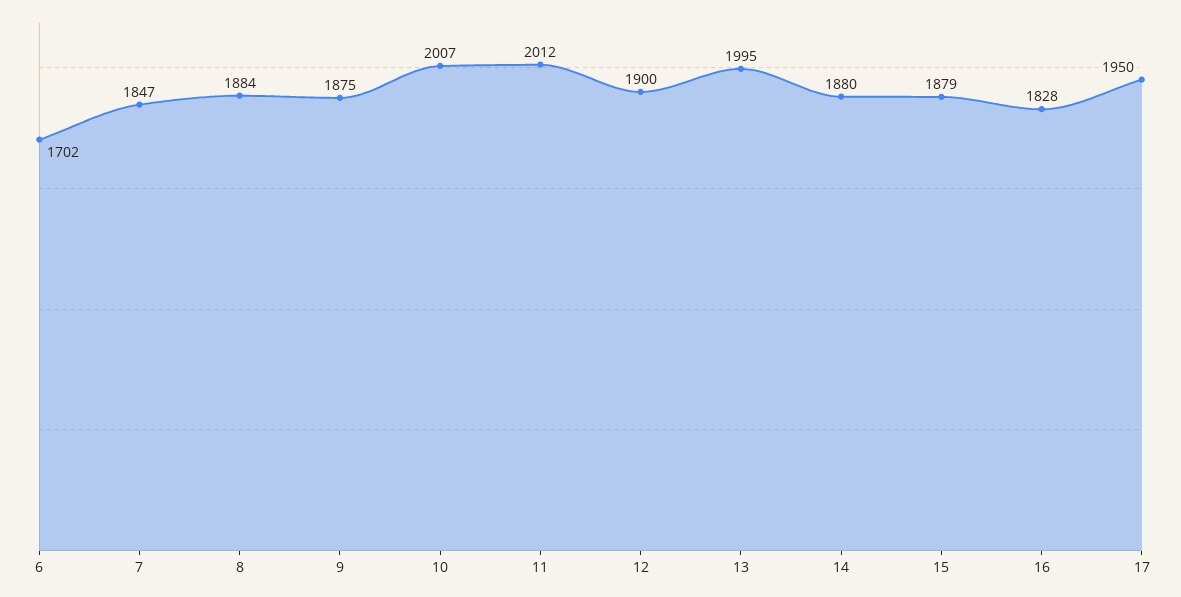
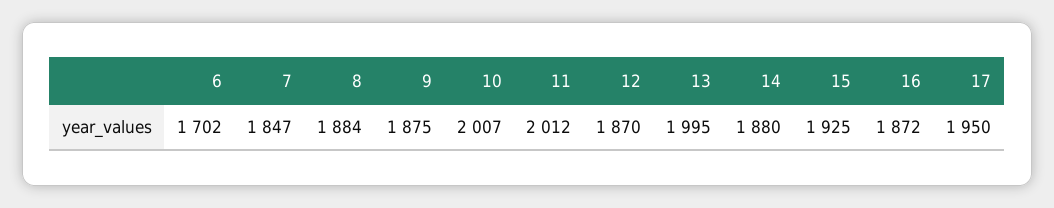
12: 1900 -> 1870
15: 1879 -> 1925
16: 1828 -> 1872

